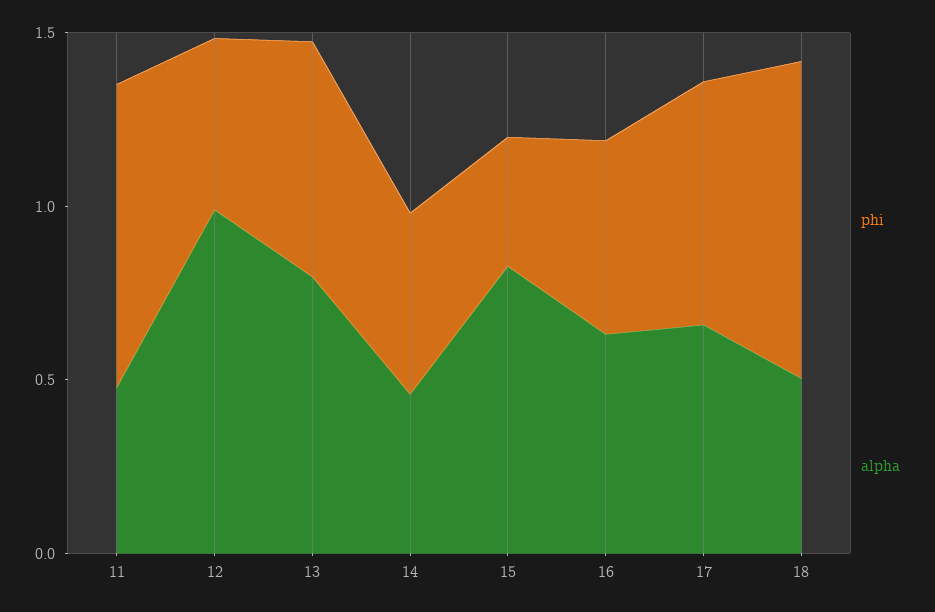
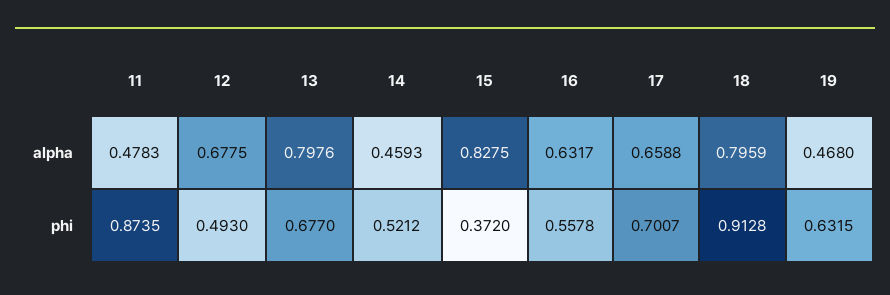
alpha, 12: 1 -> 0.6775
alpha, 18: 0.5 -> 0.7959
alpha, 19: none -> 0.468
phi, 19: none -> 0.6315

